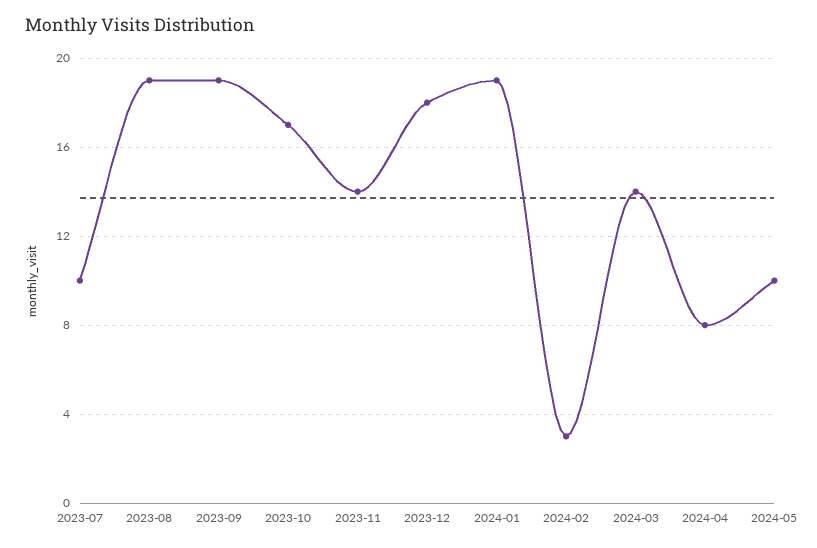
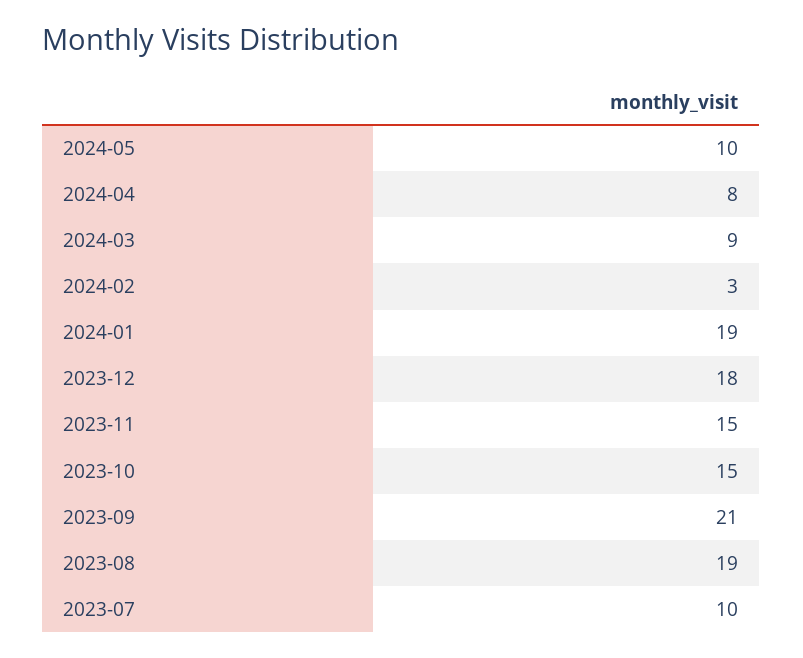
2023-09: 19 -> 21
2023-10: 17 -> 15
2023-11: 14 -> 15
2024-03: 14 -> 9

